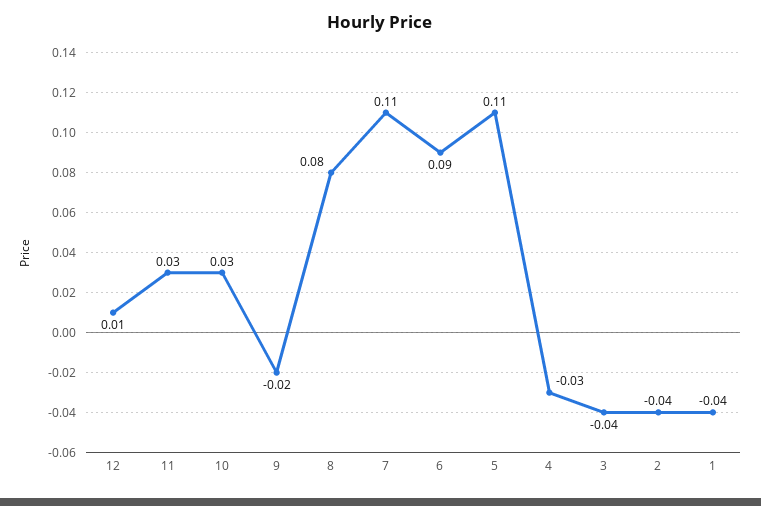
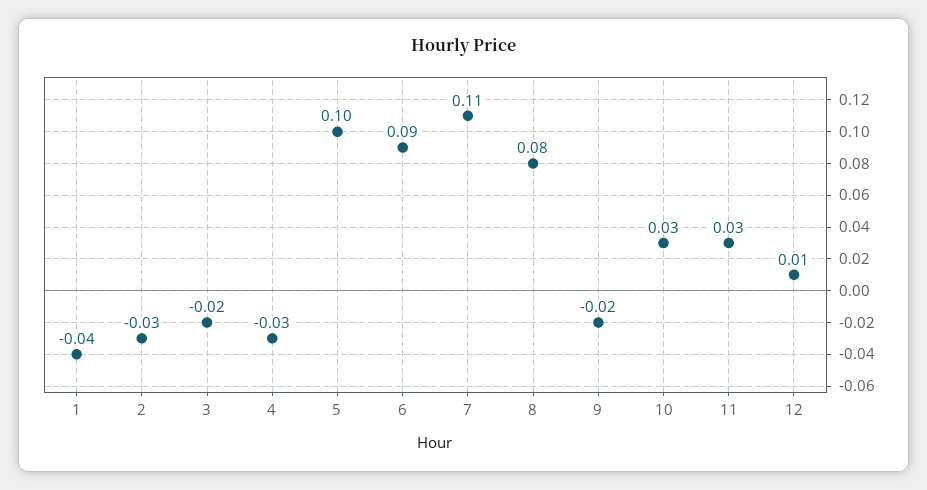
5: 0.11 -> 0.1
3: -0.04 -> -0.02
2: -0.04 -> -0.03

